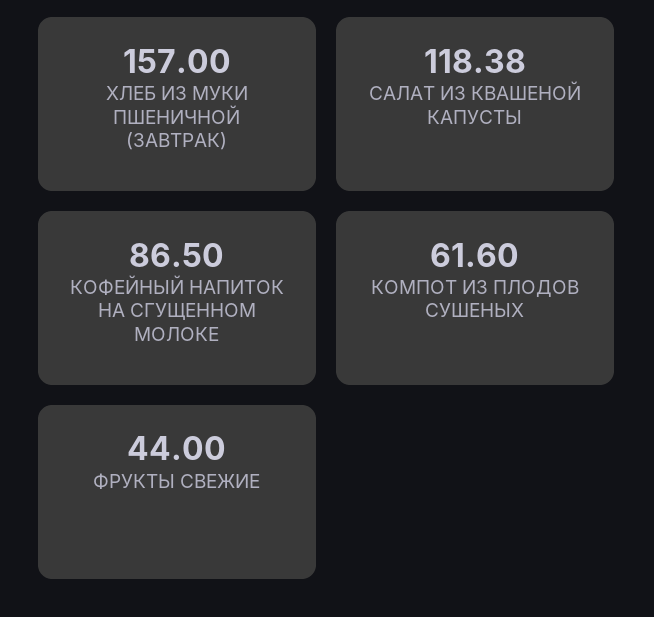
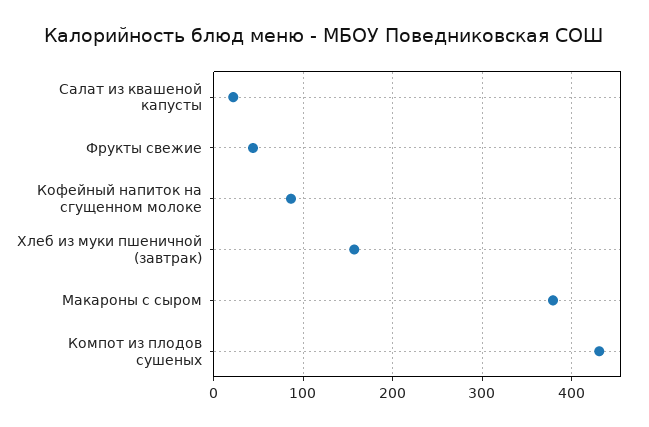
САЛАТ ИЗ КВАШЕНОЙ КАПУСТЫ: 118.38 -> 20
КОМПОТ ИЗ ПЛОДОВ СУШЕНЫХ: 61.6 -> 430
Макароны с сыром: none -> 380

